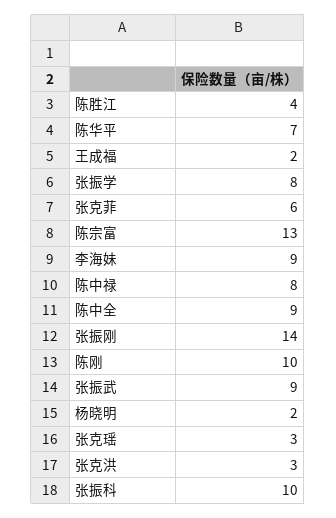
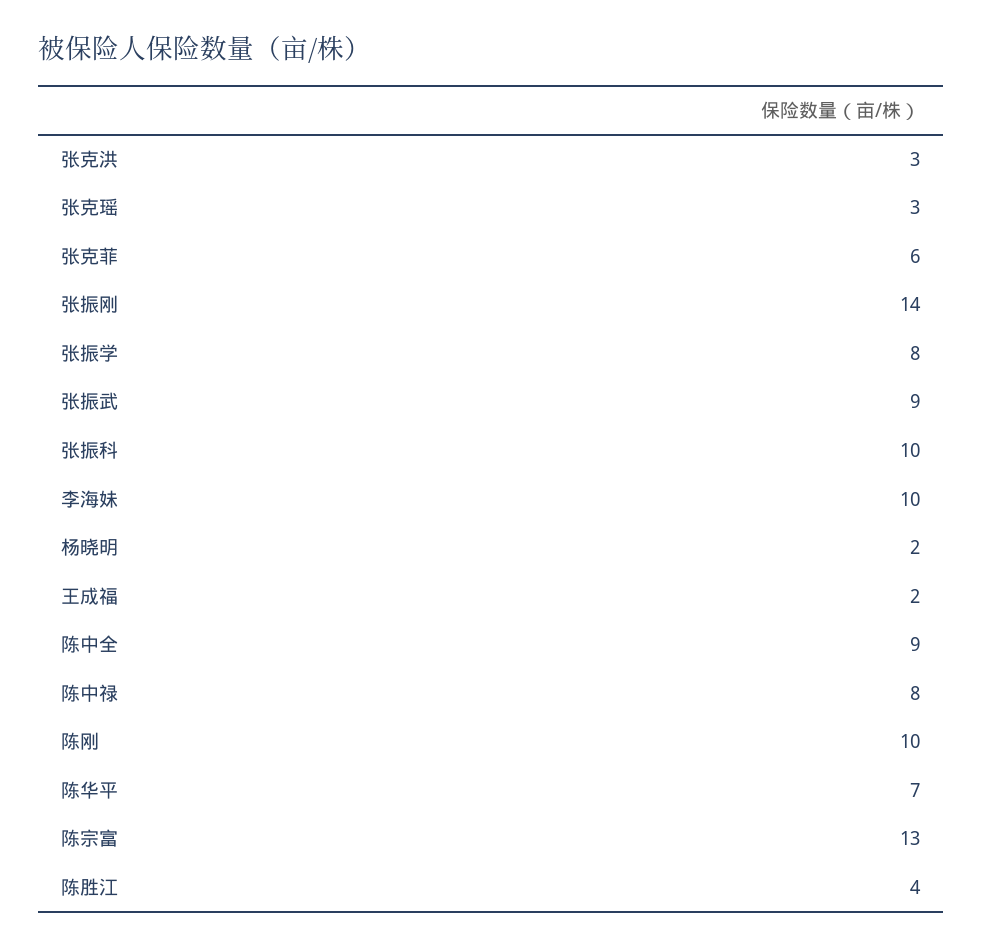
李海妹: 9 -> 10

